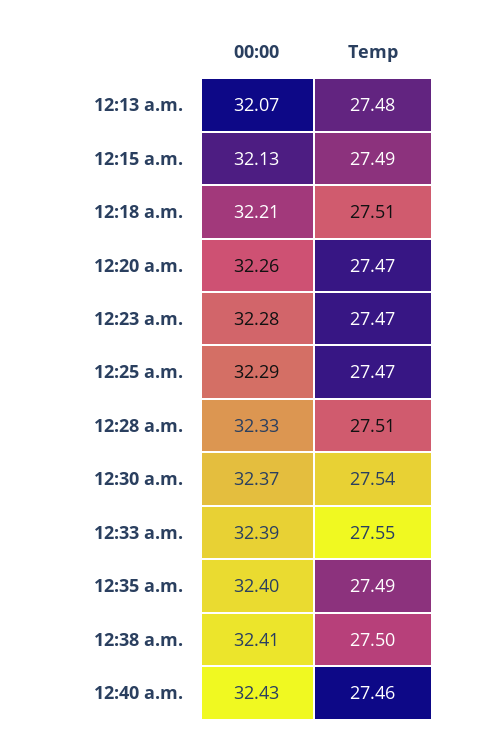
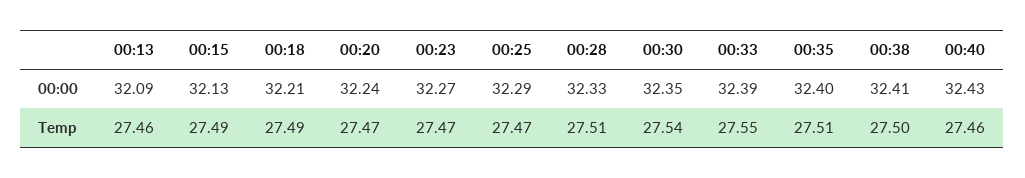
00:00, 12:13 a.m.: 32.07 -> 32.09
Temp, 12:13 a.m.: 27.48 -> 27.46
Temp, 12:18 a.m.: 27.51 -> 27.49
00:00, 12:20 a.m.: 32.26 -> 32.24
00:00, 12:23 a.m.: 32.28 -> 32.27
00:00, 12:30 a.m.: 32.37 -> 32.35
Temp, 12:35 a.m.: 27.49 -> 27.51

